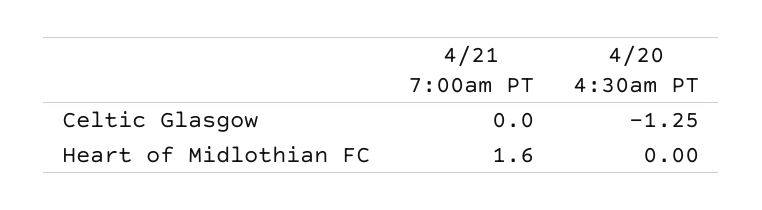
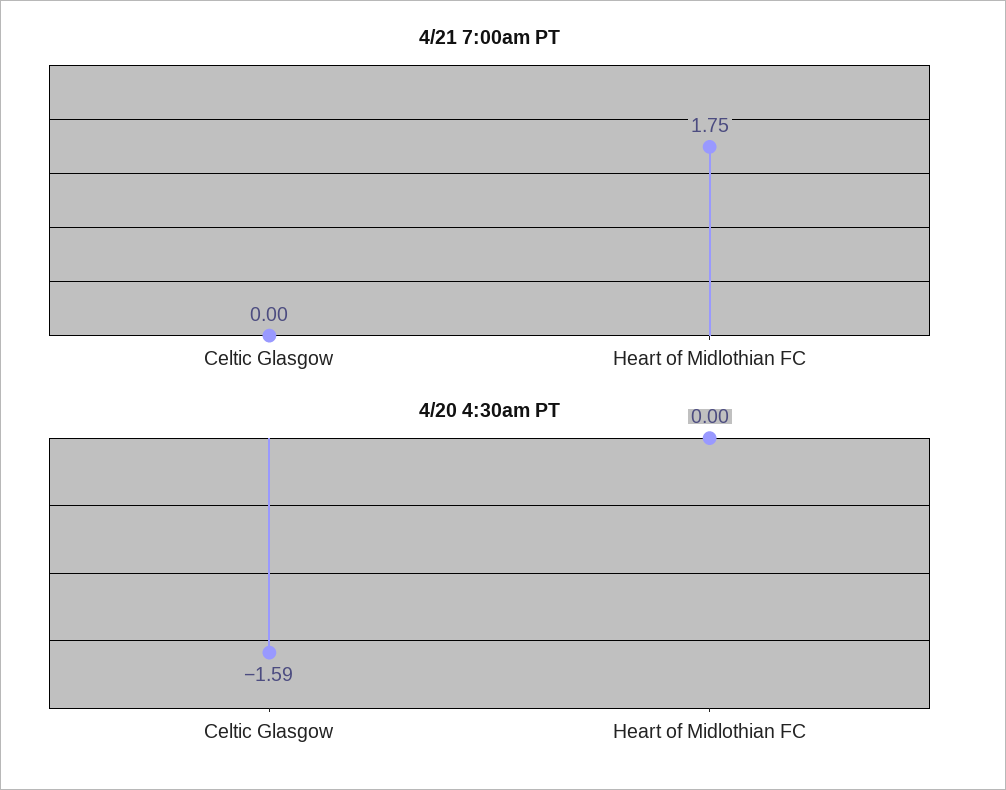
4/20 4:30am PT, Celtic Glasgow: -1.25 -> -1.59
4/21 7:00am PT, Heart of Midlothian FC: 1.6 -> 1.75

